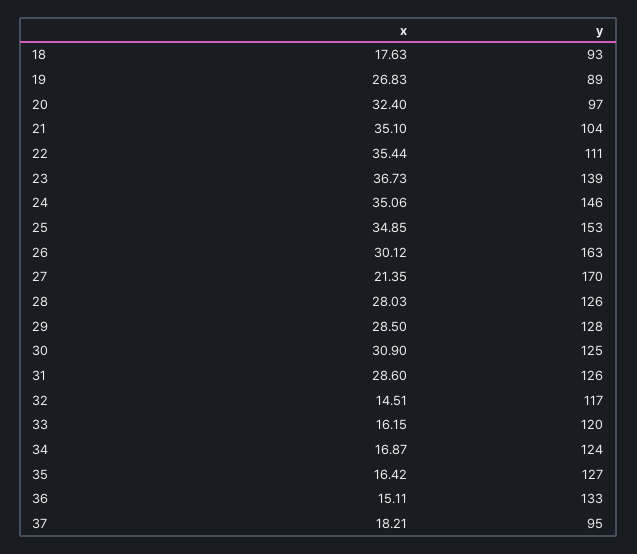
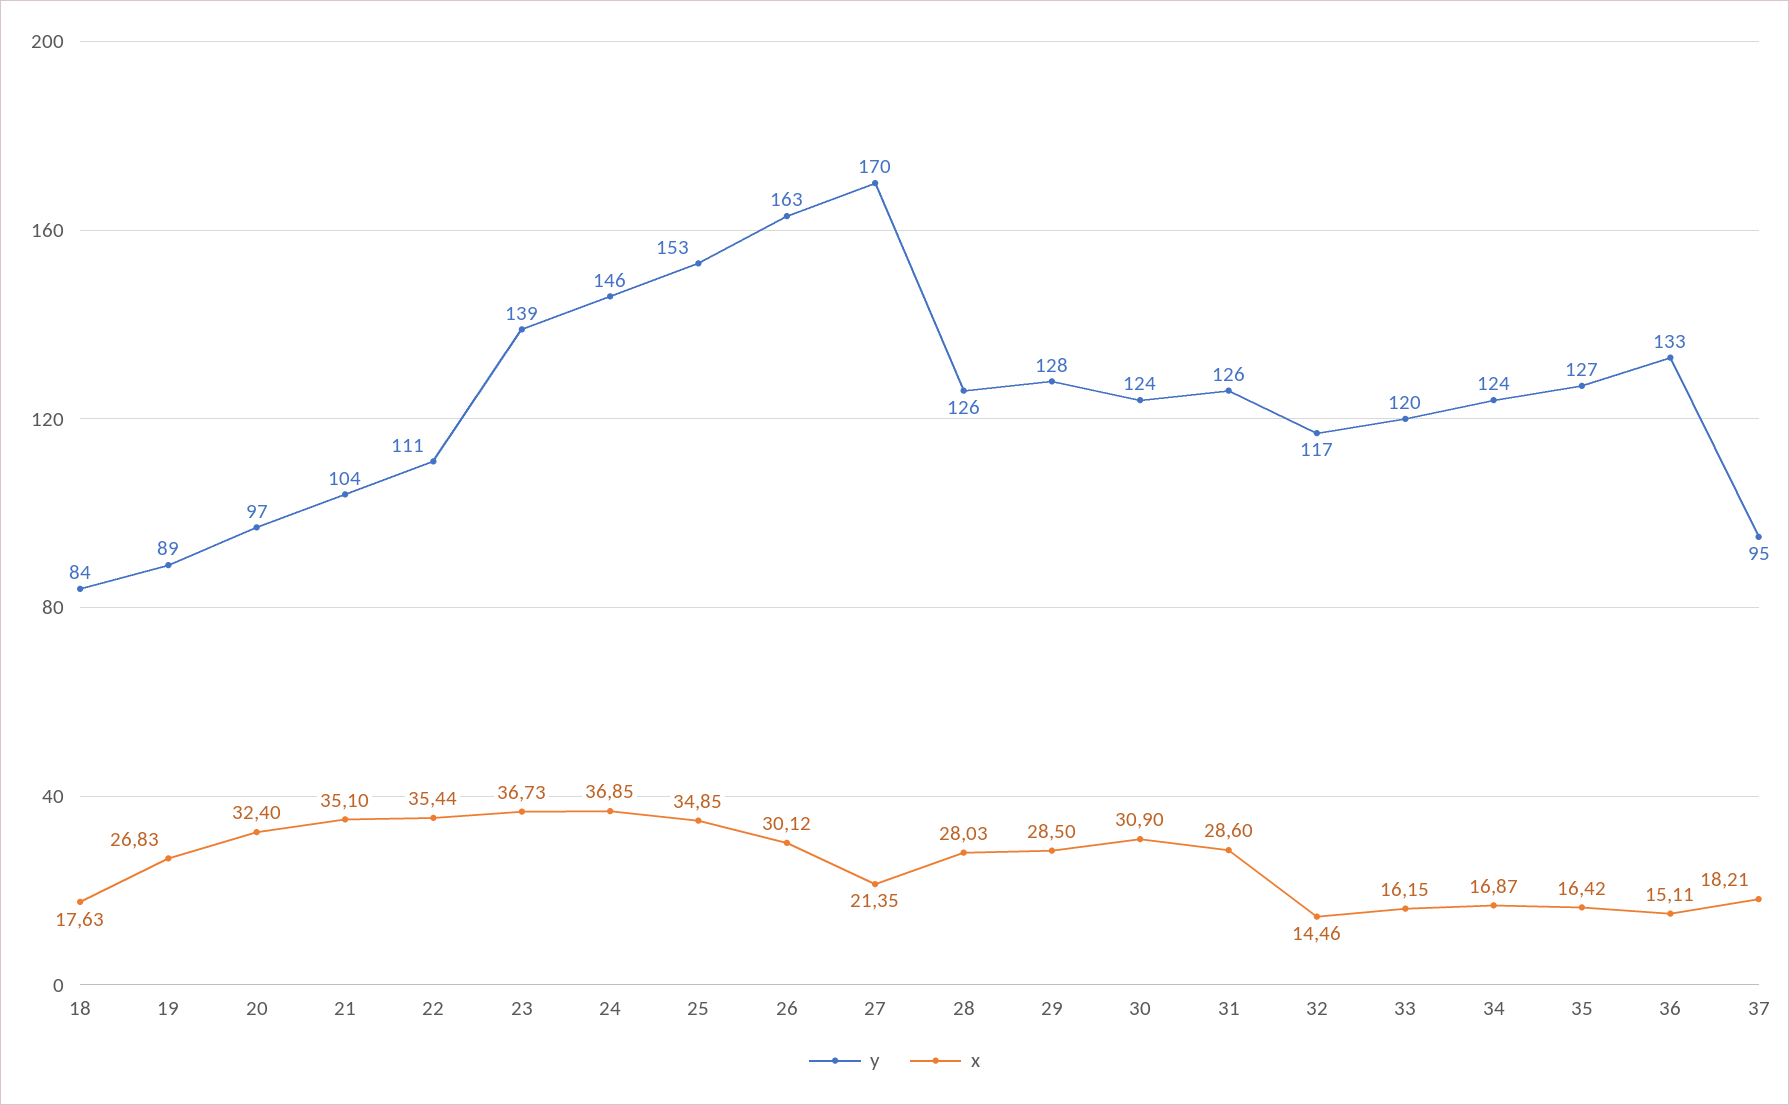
y, 18: 93 -> 84
x, 24: 35.06 -> 36.85
y, 30: 125 -> 124
x, 32: 14.51 -> 14.46

